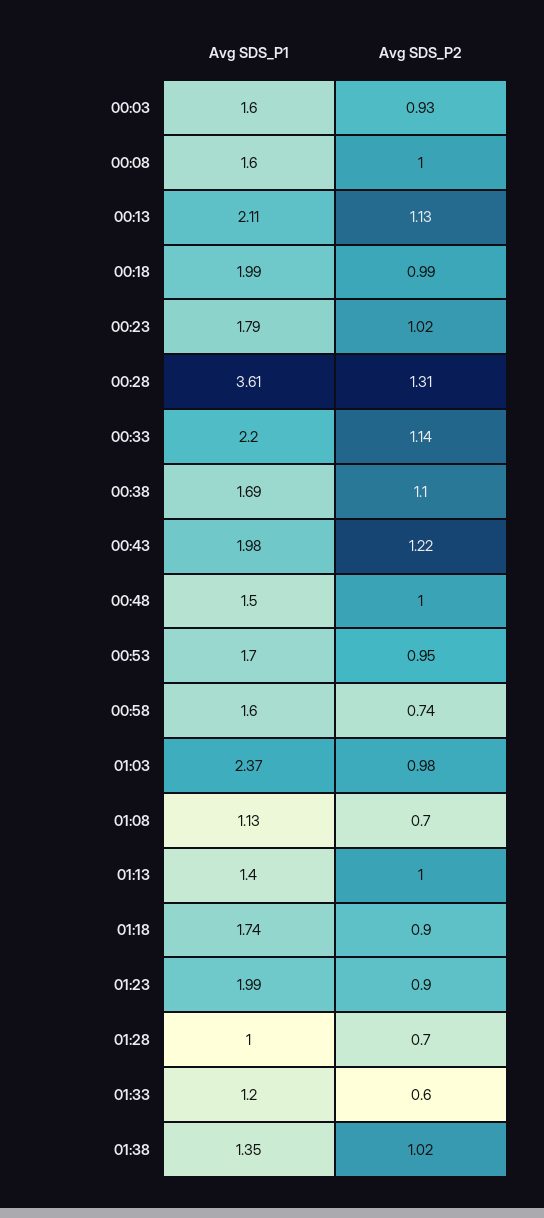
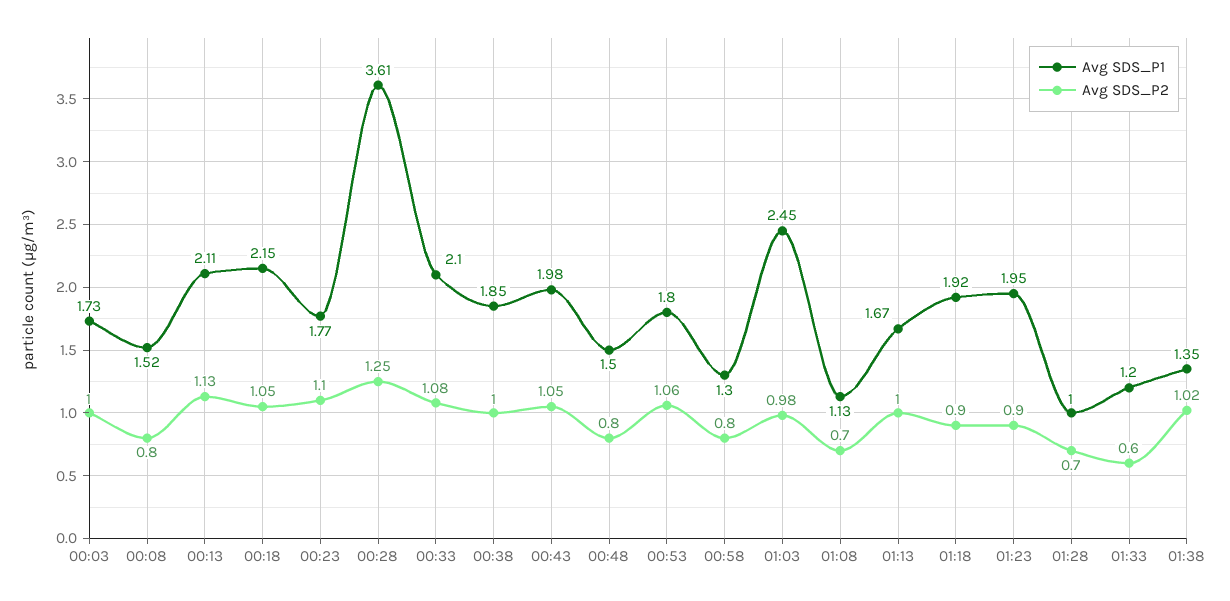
Avg SDS_P1, 00:03: 1.6 -> 1.73
Avg SDS_P2, 00:03: 0.93 -> 1
Avg SDS_P1, 00:08: 1.6 -> 1.52
Avg SDS_P2, 00:08: 1 -> 0.8
Avg SDS_P1, 00:18: 1.99 -> 2.15
Avg SDS_P2, 00:18: 0.99 -> 1.05
Avg SDS_P1, 00:23: 1.79 -> 1.77
Avg SDS_P2, 00:23: 1.02 -> 1.1
Avg SDS_P2, 00:28: 1.31 -> 1.25
Avg SDS_P1, 00:33: 2.2 -> 2.1
Avg SDS_P2, 00:33: 1.14 -> 1.08
Avg SDS_P1, 00:38: 1.69 -> 1.85
Avg SDS_P2, 00:38: 1.1 -> 1
Avg SDS_P2, 00:43: 1.22 -> 1.05
Avg SDS_P2, 00:48: 1 -> 0.8
Avg SDS_P1, 00:53: 1.7 -> 1.8
Avg SDS_P2, 00:53: 0.95 -> 1.06
Avg SDS_P1, 00:58: 1.6 -> 1.3
Avg SDS_P2, 00:58: 0.74 -> 0.8
Avg SDS_P1, 01:03: 2.37 -> 2.45
Avg SDS_P1, 01:13: 1.4 -> 1.67
Avg SDS_P1, 01:18: 1.74 -> 1.92
Avg SDS_P1, 01:23: 1.99 -> 1.95

